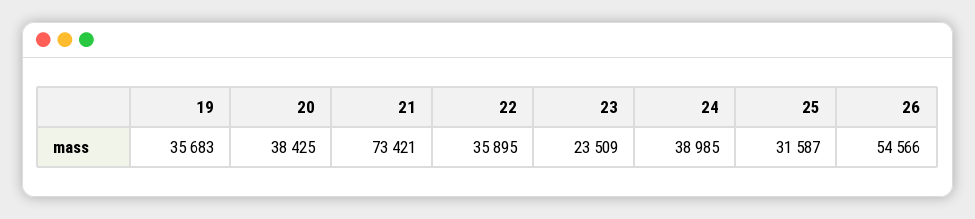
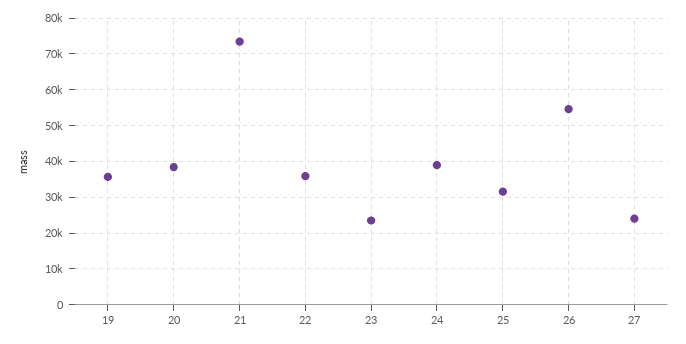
27: none -> 24000

